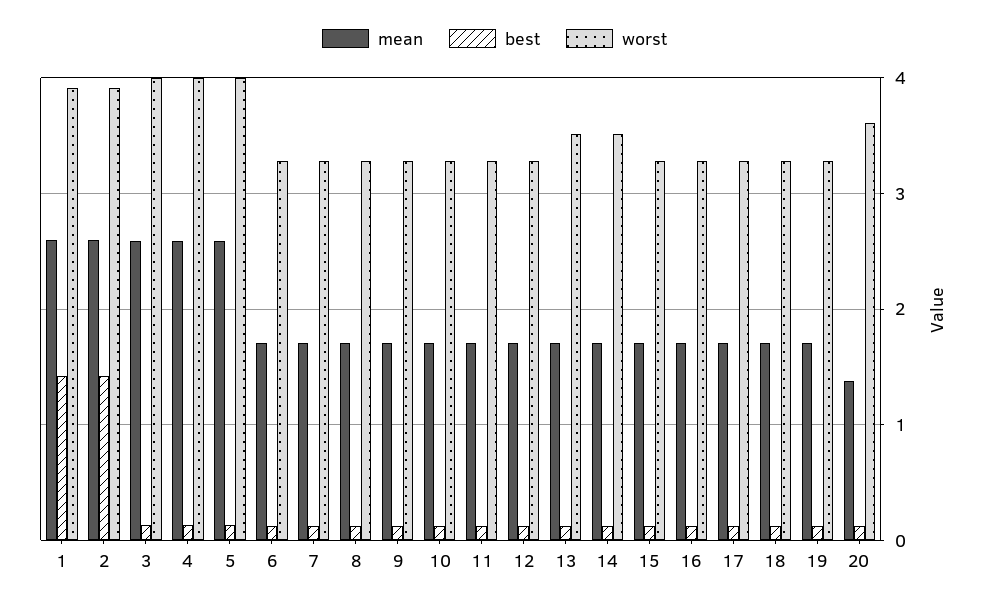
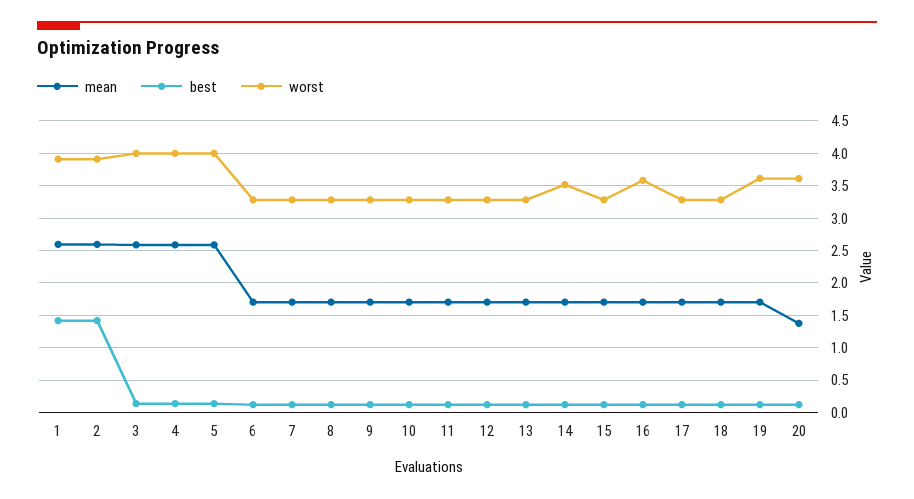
worst, 13: 3.5 -> 3.3
worst, 16: 3.3 -> 3.6
worst, 19: 3.3 -> 3.6

